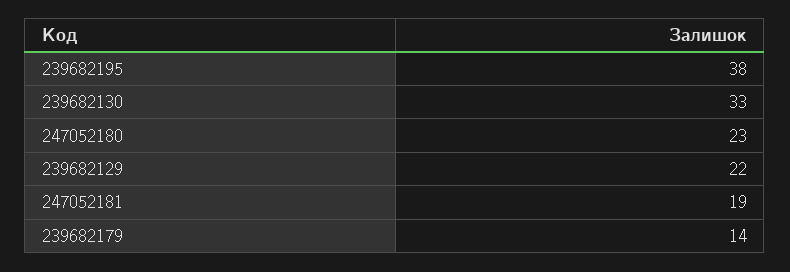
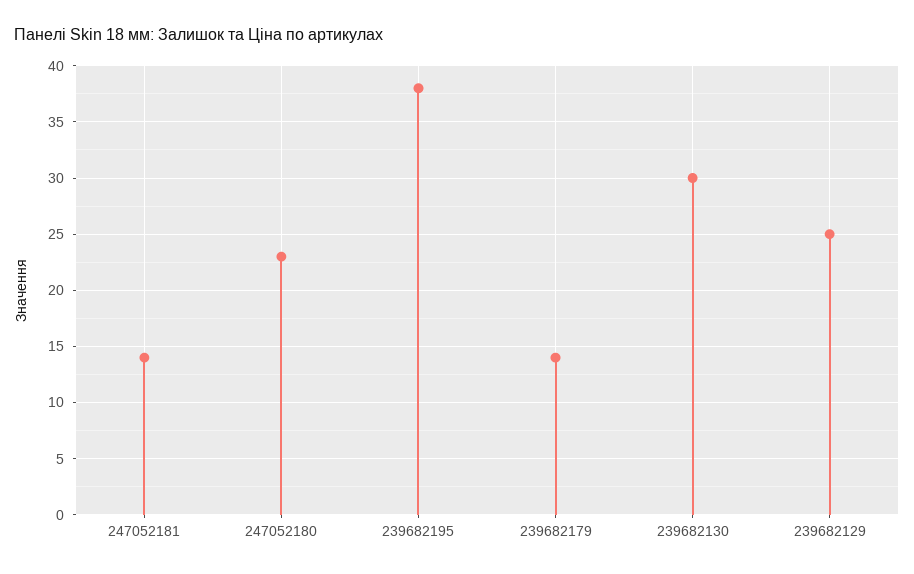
239682130: 33 -> 30
239682129: 22 -> 25
247052181: 19 -> 14

